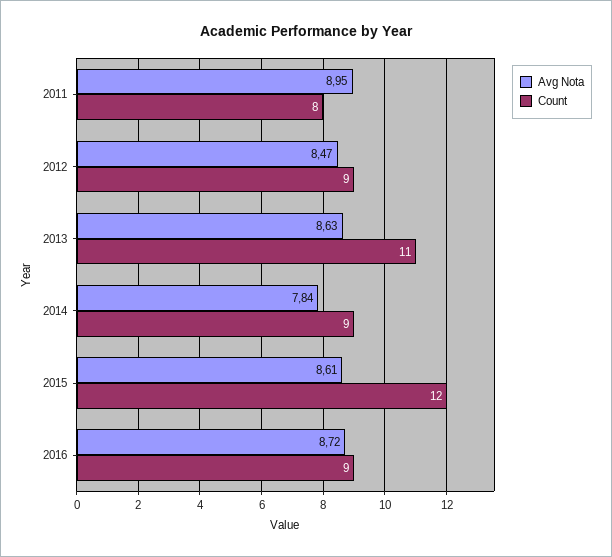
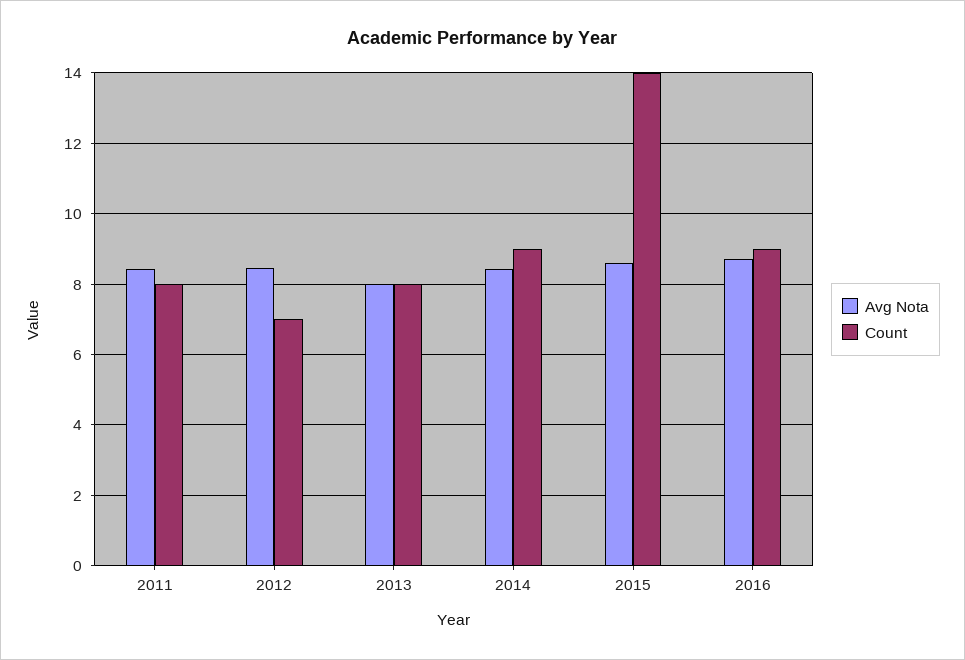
Avg Nota, 2011: 8.95 -> 8.4
Count, 2012: 9 -> 7
Avg Nota, 2013: 8.63 -> 8
Count, 2013: 11 -> 8
Avg Nota, 2014: 7.84 -> 8.4
Count, 2015: 12 -> 14

